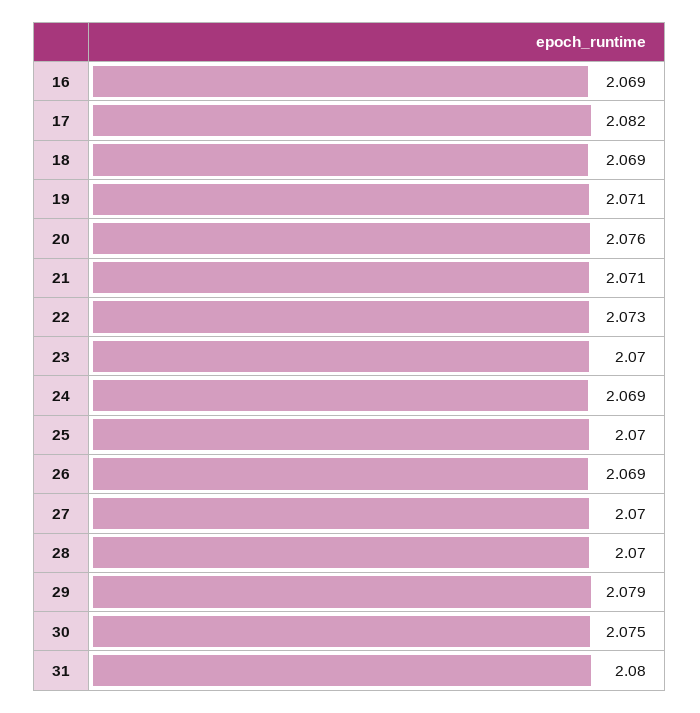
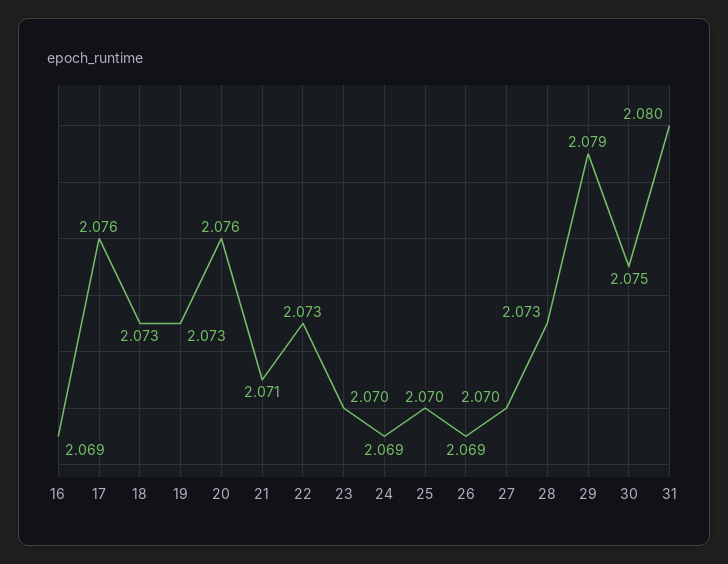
17: 2.082 -> 2.076
18: 2.069 -> 2.073
19: 2.071 -> 2.073
28: 2.07 -> 2.073

